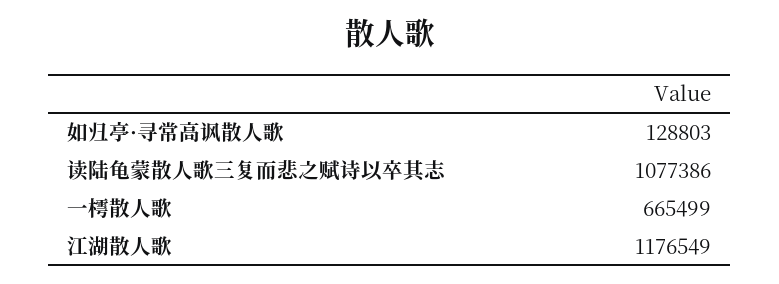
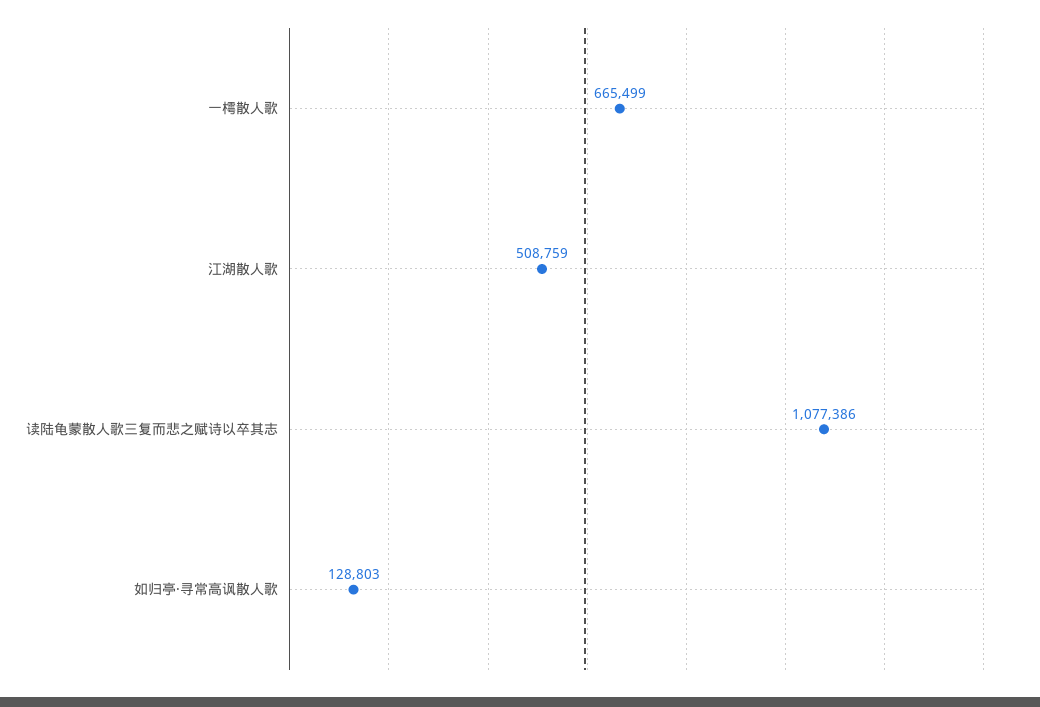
江湖散人歌: 1176549 -> 508759

